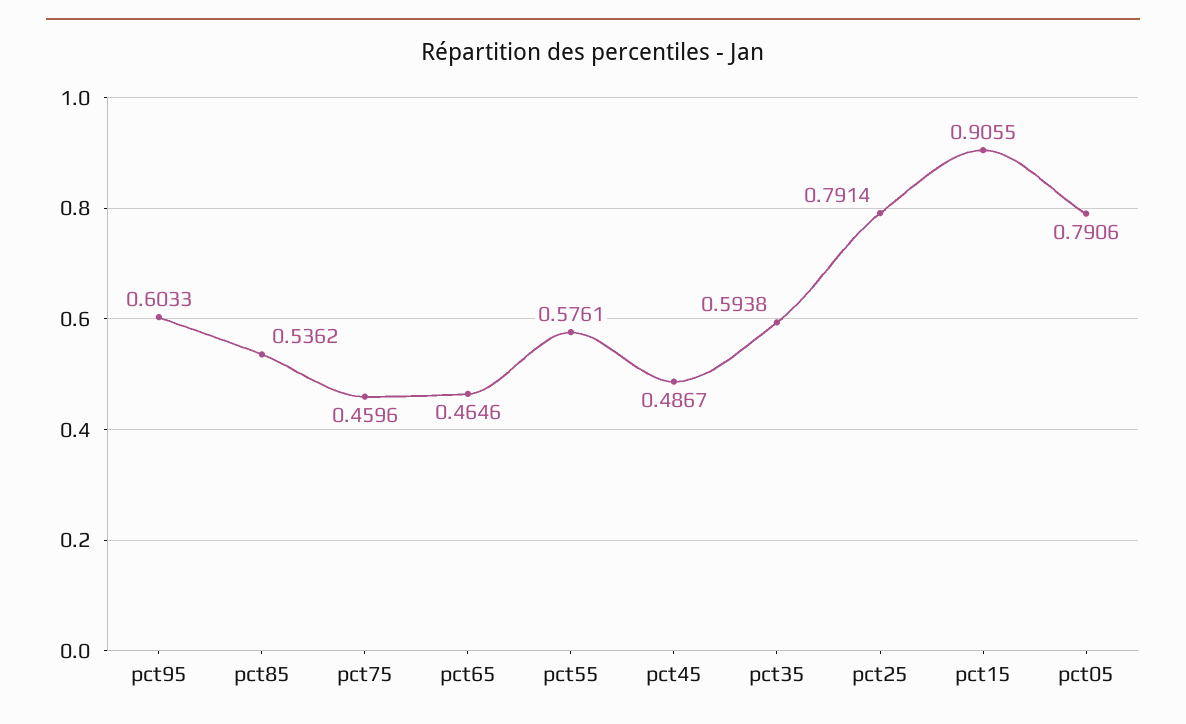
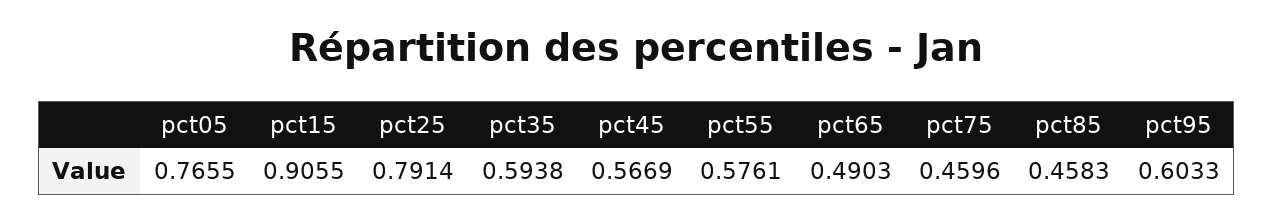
pct85: 0.5362 -> 0.4583
pct65: 0.4646 -> 0.4903
pct45: 0.4867 -> 0.5669
pct05: 0.7906 -> 0.7655

